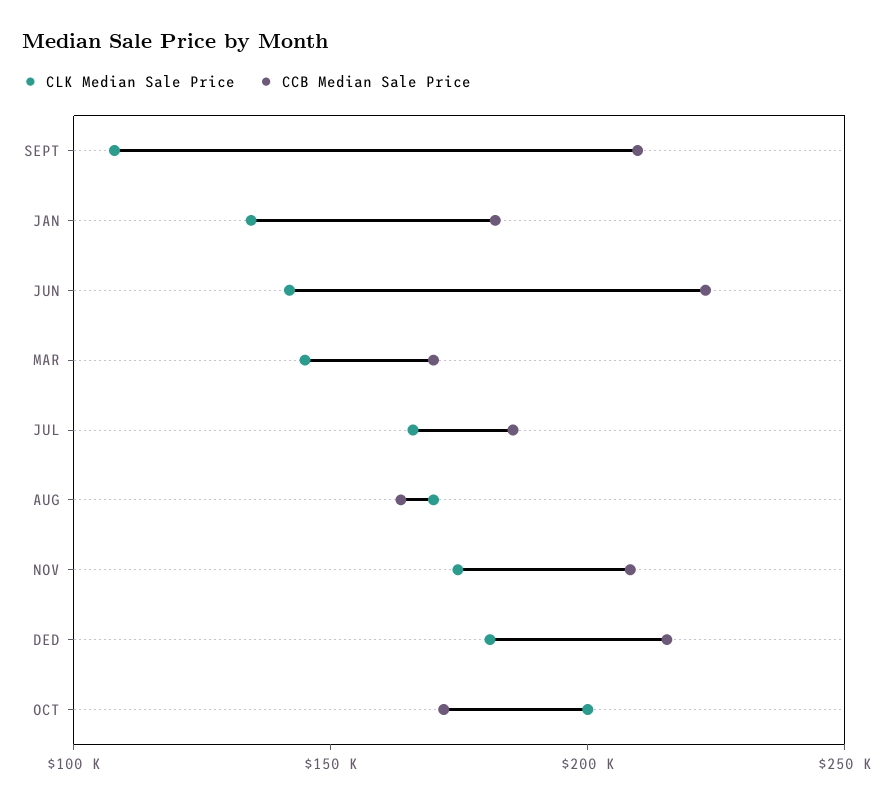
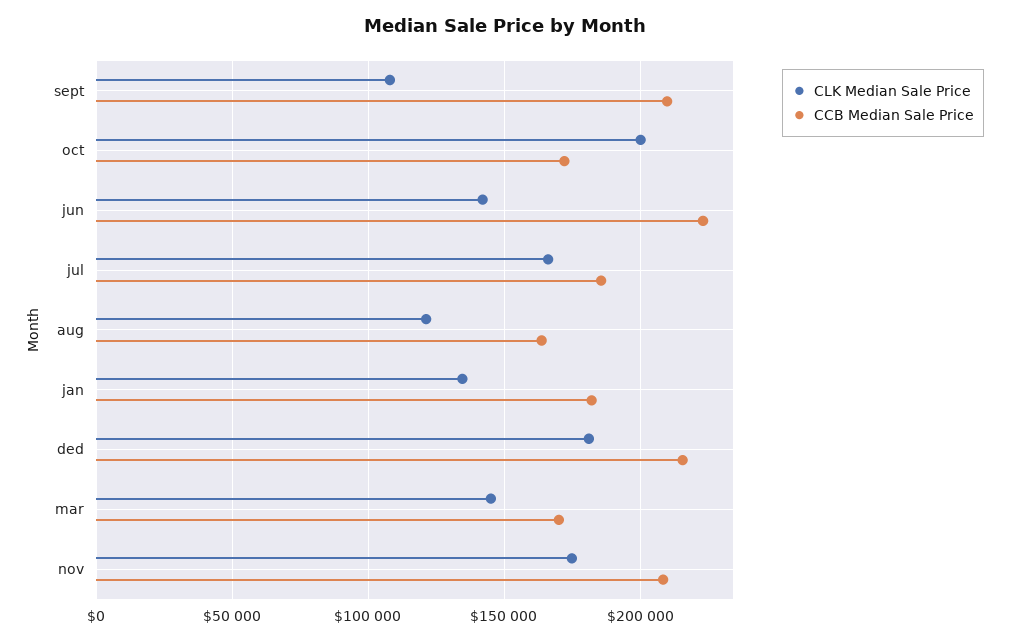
CLK Median Sale Price, AUG: 170000 -> 120000

